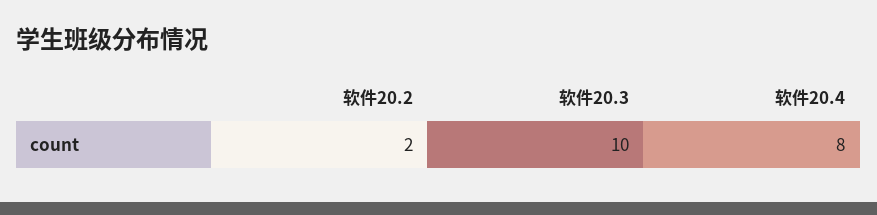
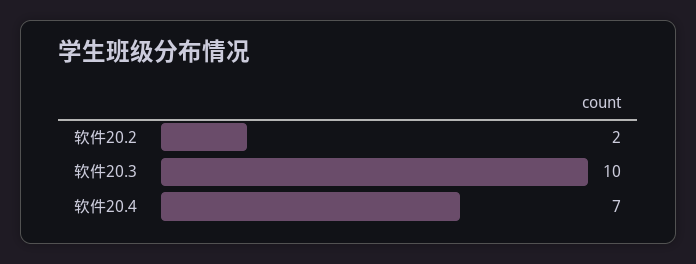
软件20.4: 8 -> 7

